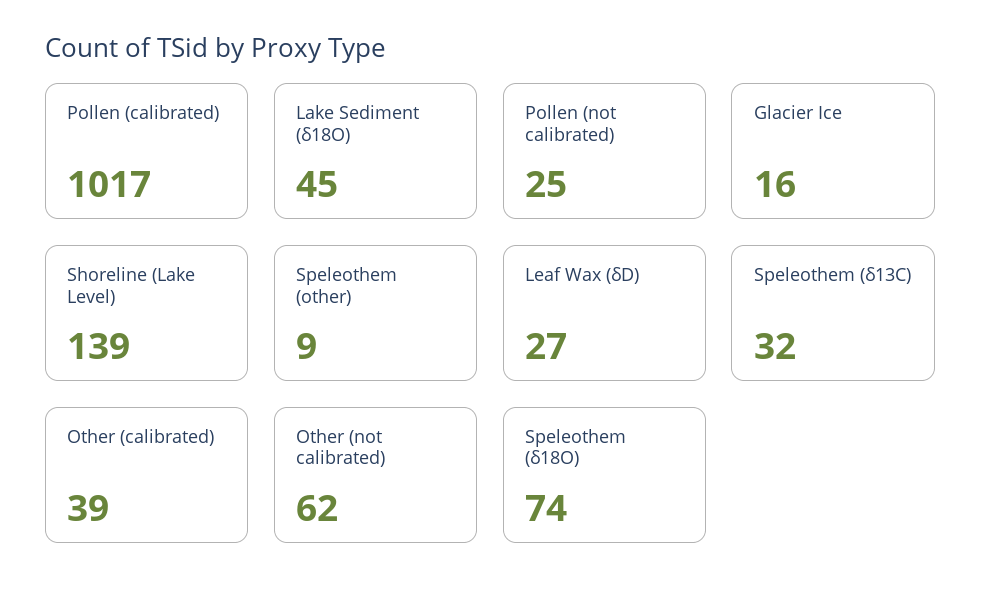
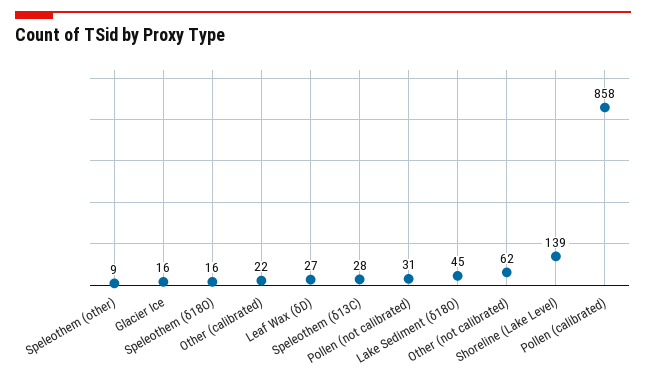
Pollen (calibrated): 1017 -> 858
Pollen (not calibrated): 25 -> 31
Speleothem (δ13C): 32 -> 28
Other (calibrated): 39 -> 22
Speleothem (δ18O): 74 -> 16

